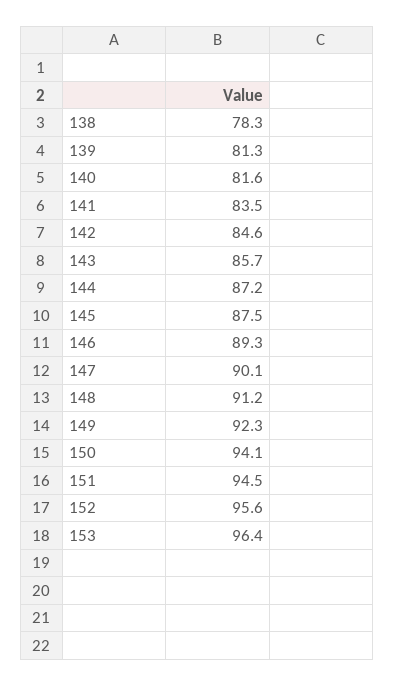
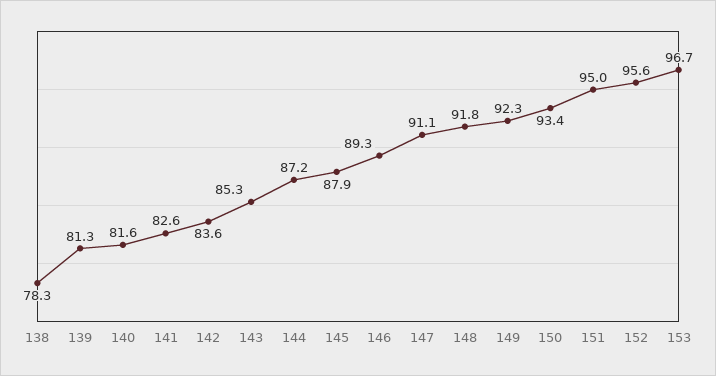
141: 83.5 -> 82.6
142: 84.6 -> 83.6
143: 85.7 -> 85.3
145: 87.5 -> 87.9
147: 90.1 -> 91.1
148: 91.2 -> 91.8
150: 94.1 -> 93.4
151: 94.5 -> 95
153: 96.4 -> 96.7

